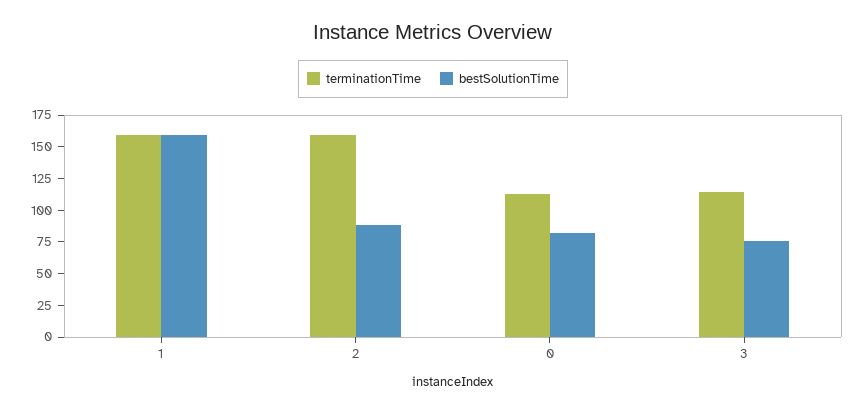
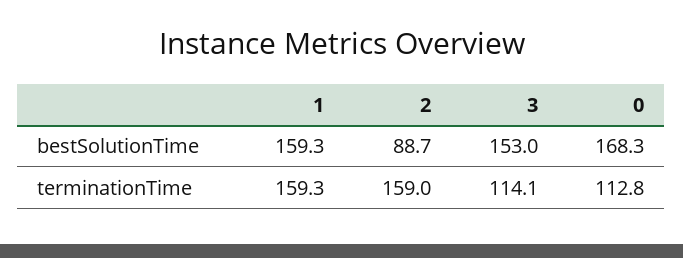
bestSolutionTime, 0: 75 -> 168.3
bestSolutionTime, 3: 75 -> 153

